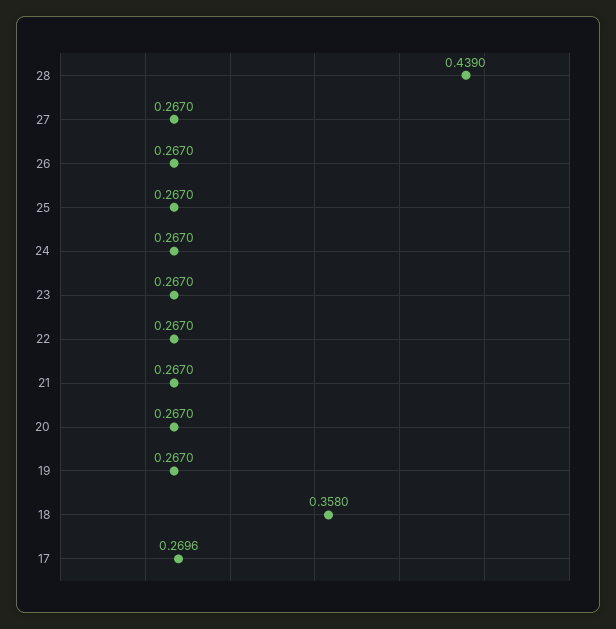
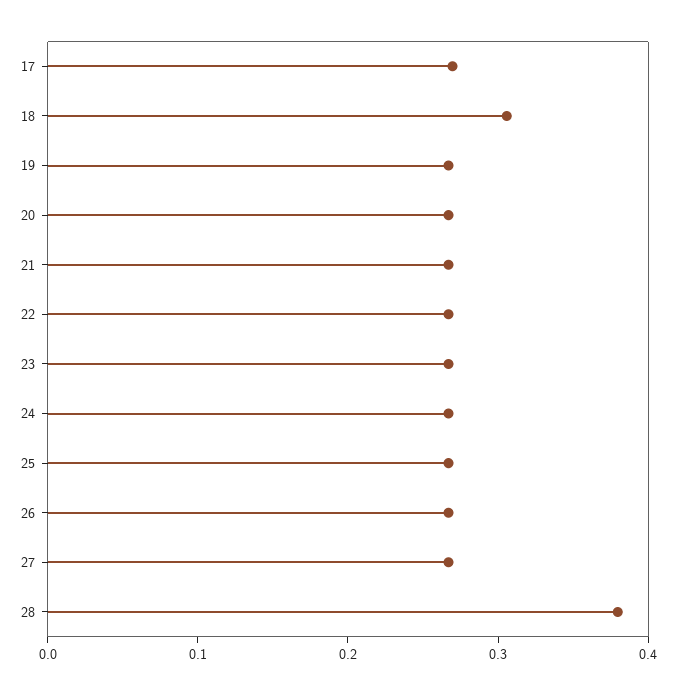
28: 0.439 -> 0.38
18: 0.358 -> 0.3

